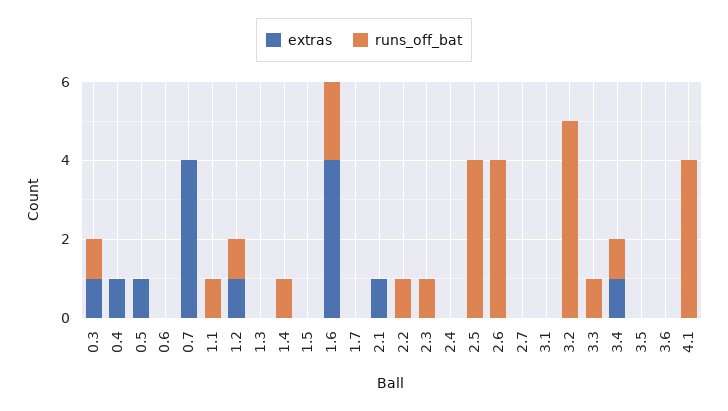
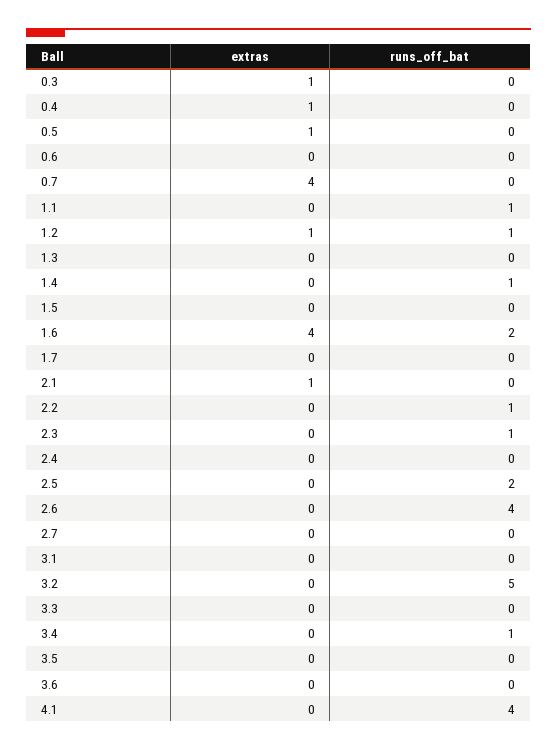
runs_off_bat, 0.3: 1 -> 0
runs_off_bat, 2.5: 4 -> 2
runs_off_bat, 3.3: 1 -> 0
extras, 3.4: 1 -> 0

